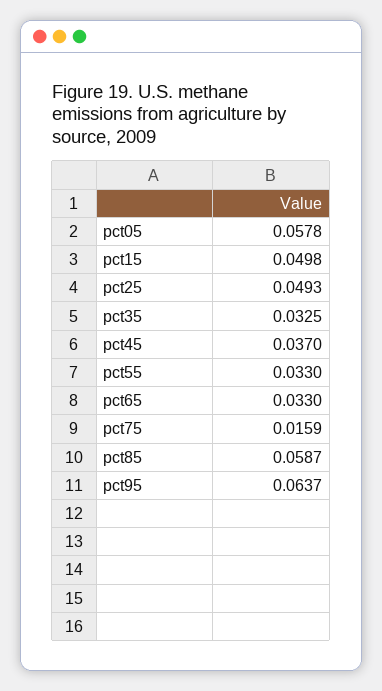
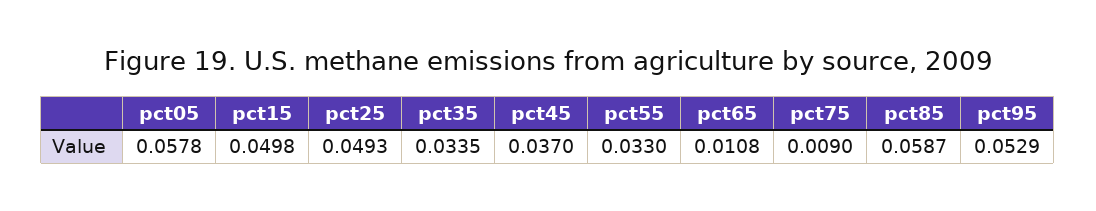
pct35: 0.0325 -> 0.0335
pct65: 0.033 -> 0.0108
pct75: 0.0159 -> 0.009
pct95: 0.0637 -> 0.0529

